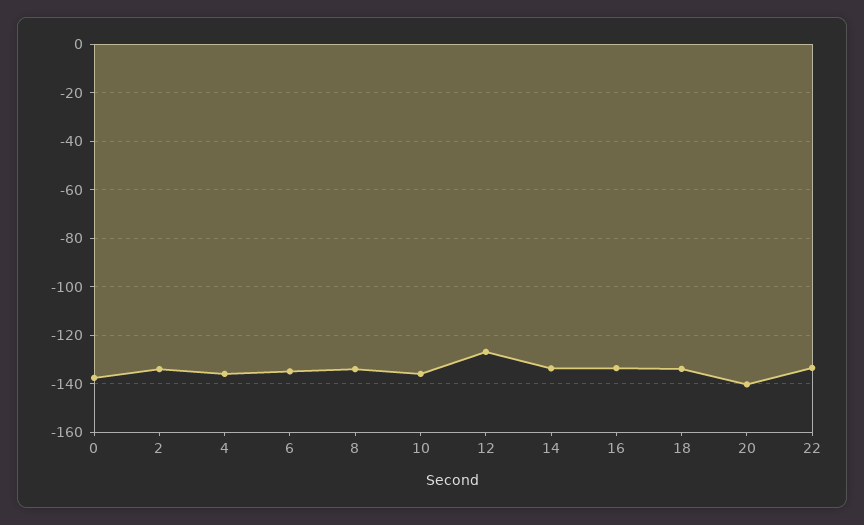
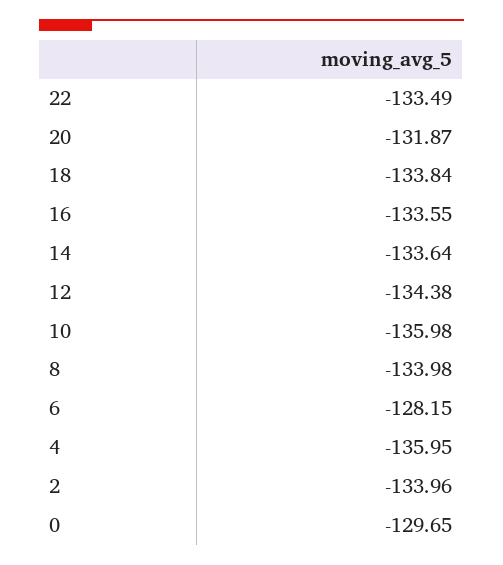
0: -137.5 -> -129.65
6: -135 -> -128.15
12: -127.5 -> -134.38
20: -140 -> -131.87

